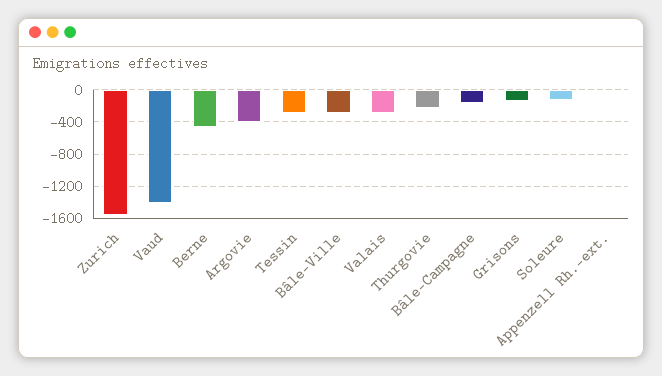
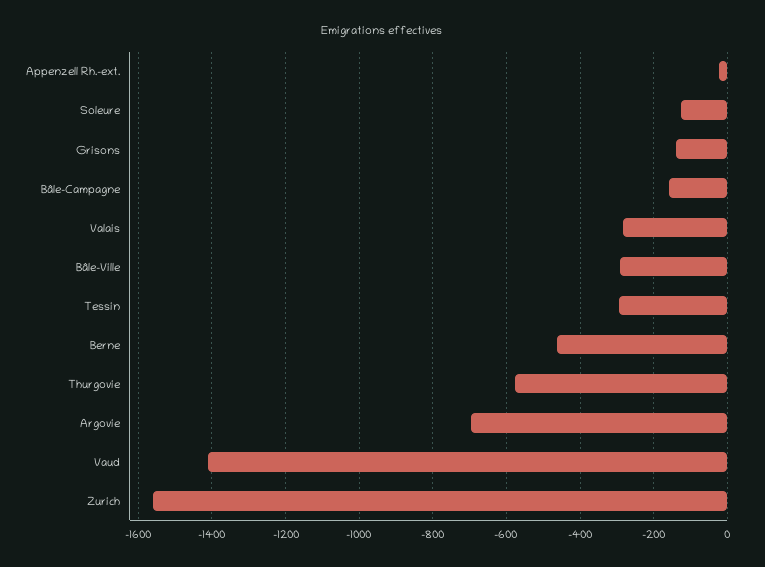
Argovie: -400 -> -700
Thurgovie: -200 -> -580

